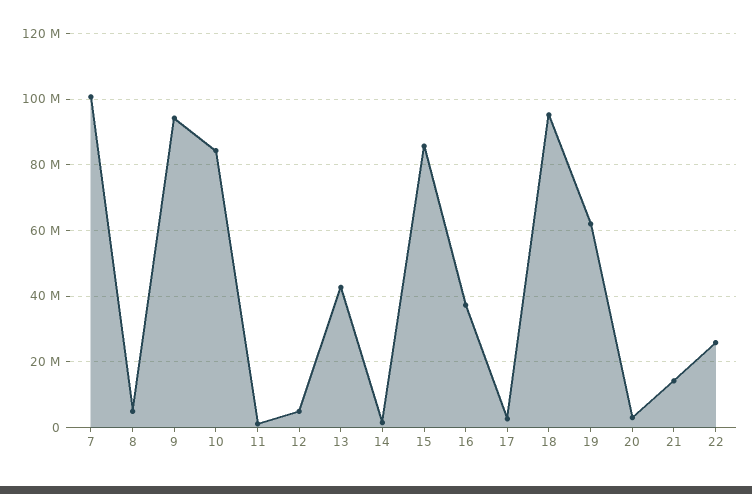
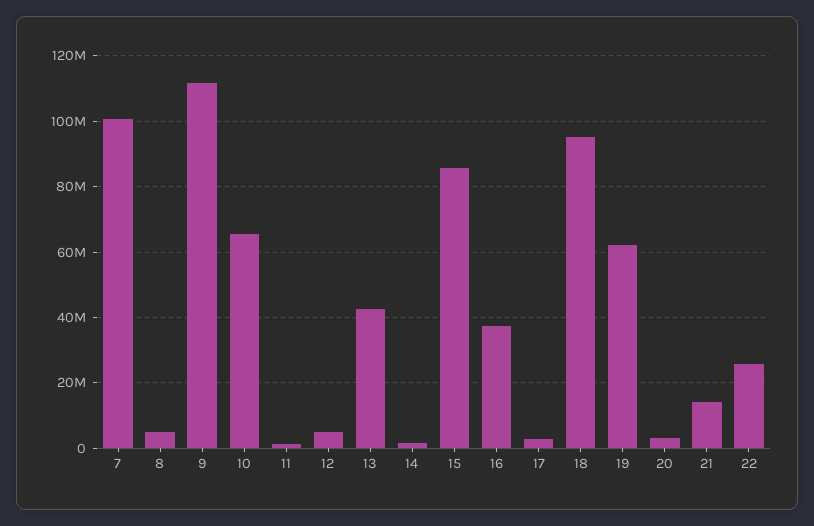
9: 94000000 -> 112000000
10: 84000000 -> 66000000

